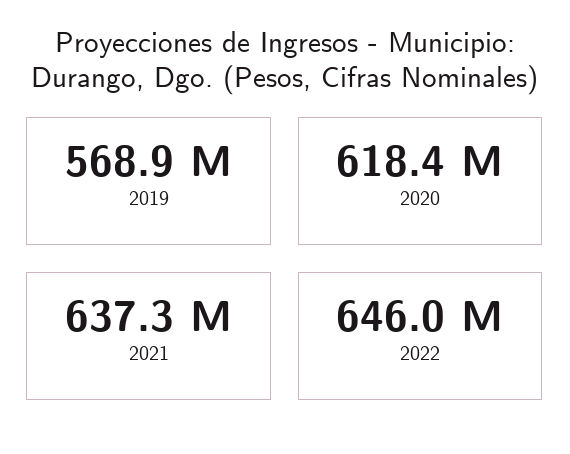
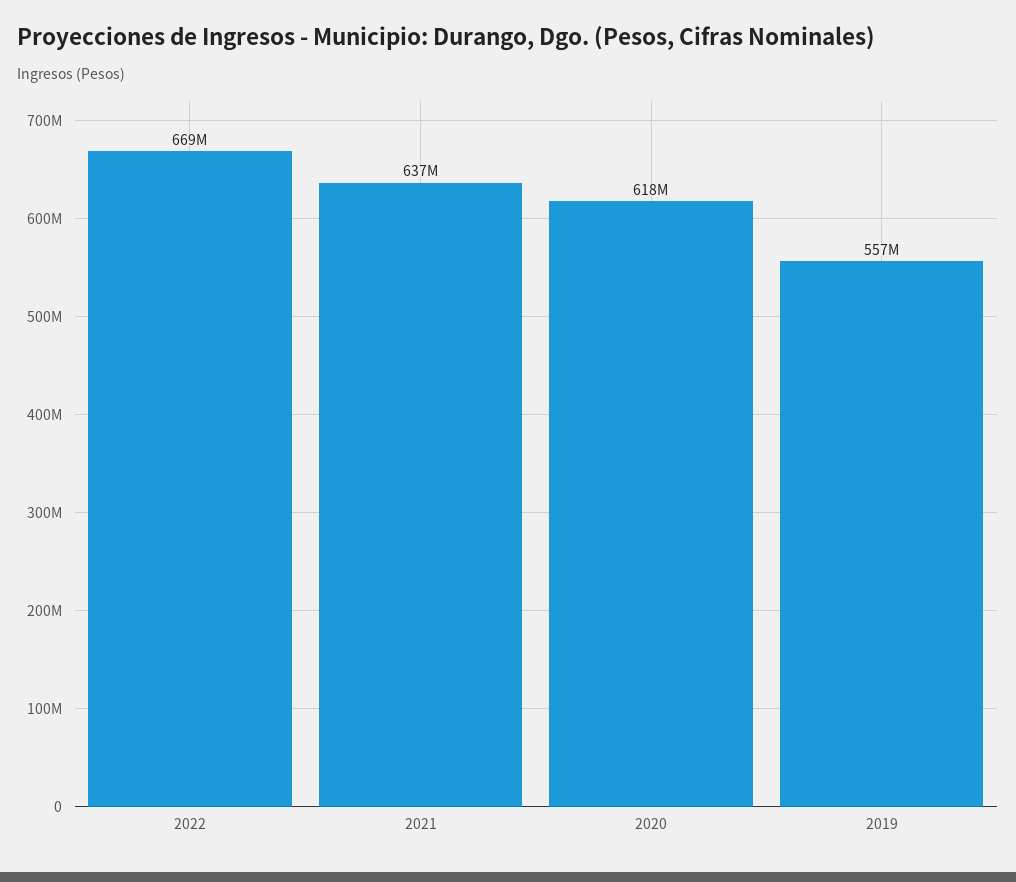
2019: 568900000 -> 557000000
2022: 646000000 -> 669000000

